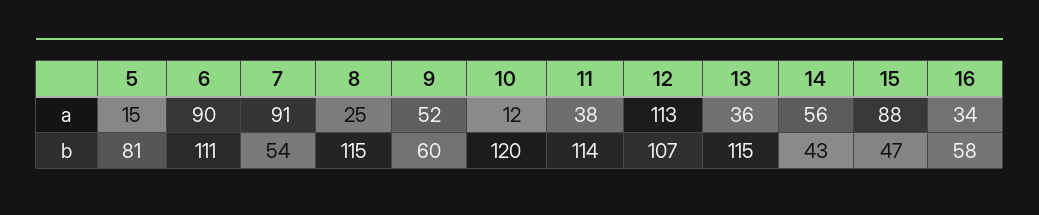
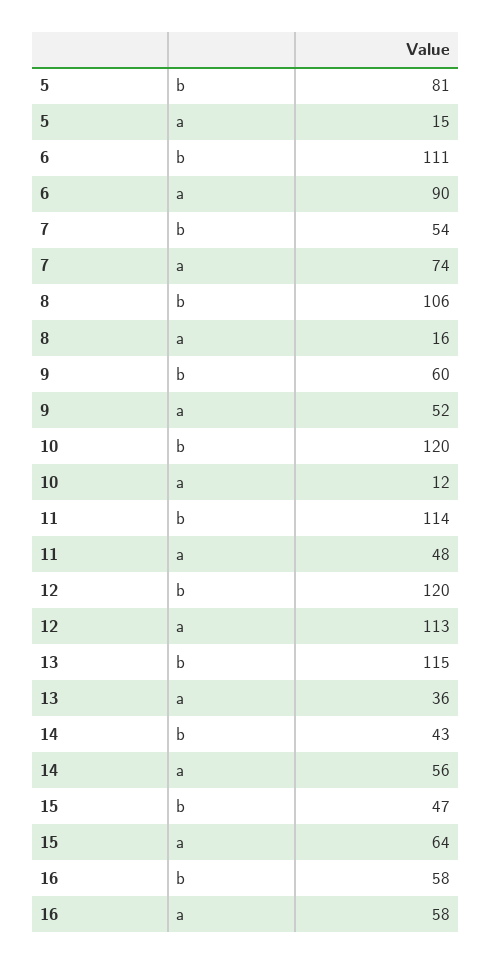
7, a: 91 -> 74
8, a: 25 -> 16
11, a: 38 -> 48
15, a: 88 -> 64
16, a: 34 -> 58
8, b: 115 -> 106
12, b: 107 -> 120

